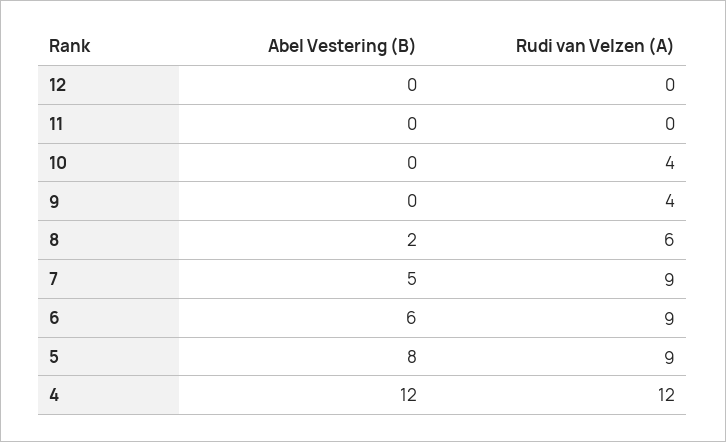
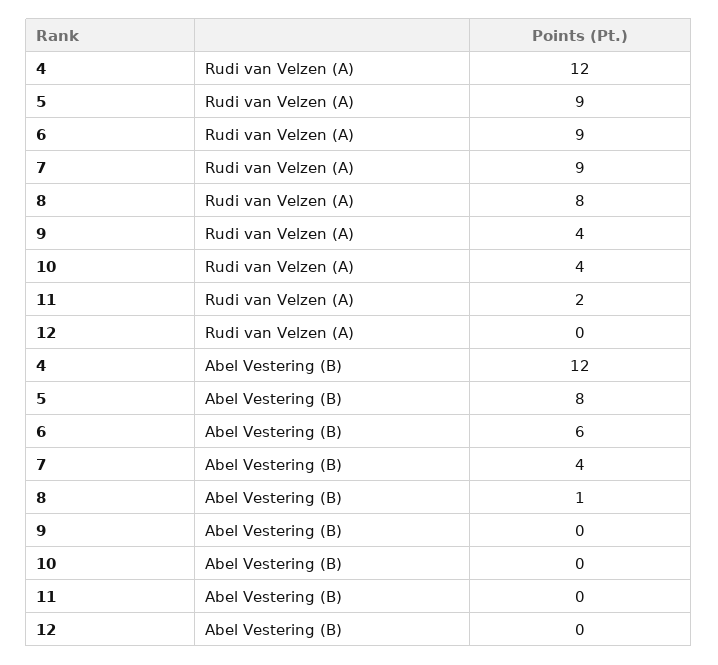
Rudi van Velzen (A), 11: 0 -> 2
Abel Vestering (B), 8: 2 -> 1
Rudi van Velzen (A), 8: 6 -> 8
Abel Vestering (B), 7: 5 -> 4

